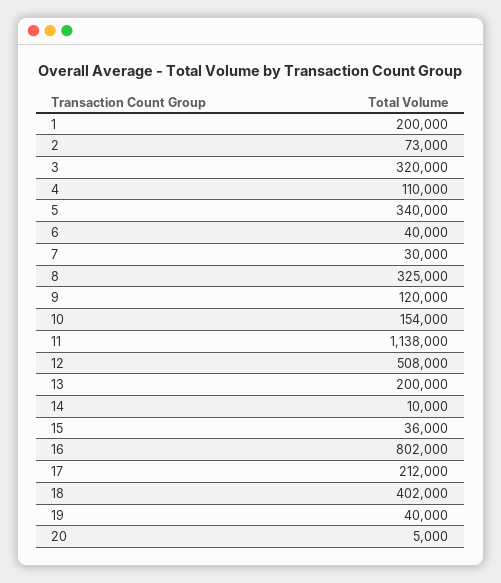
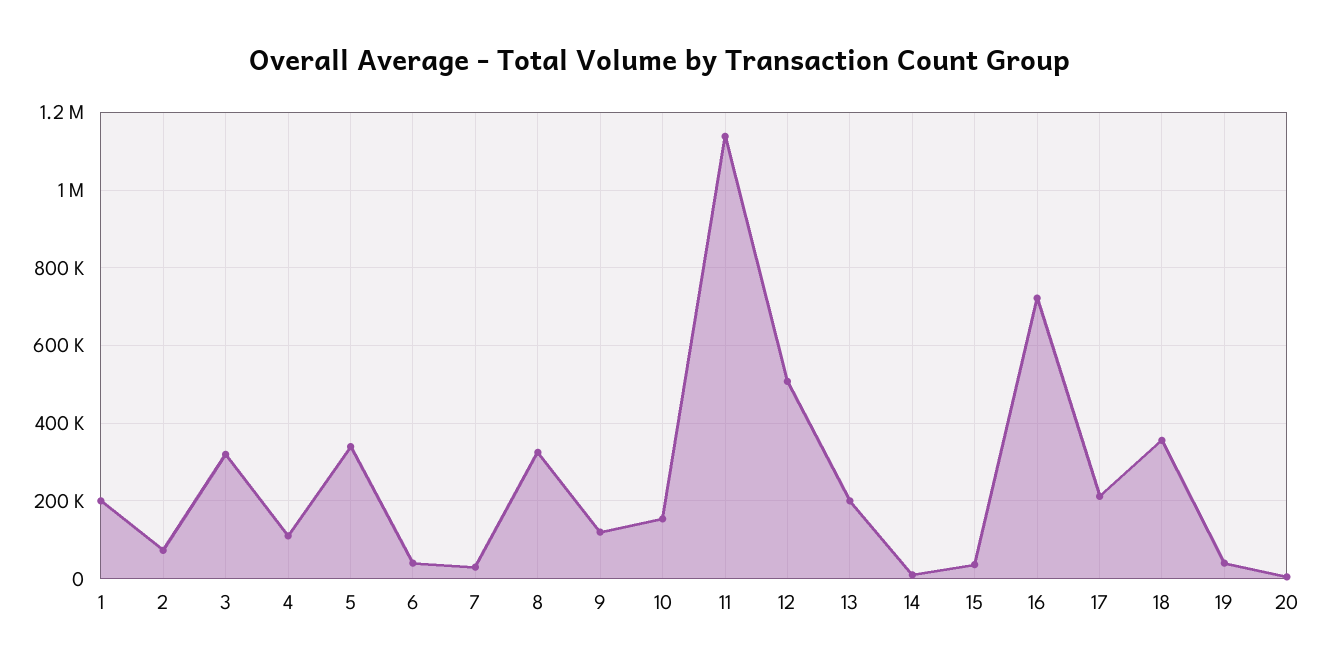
16: 802000 -> 720000
18: 402000 -> 360000

